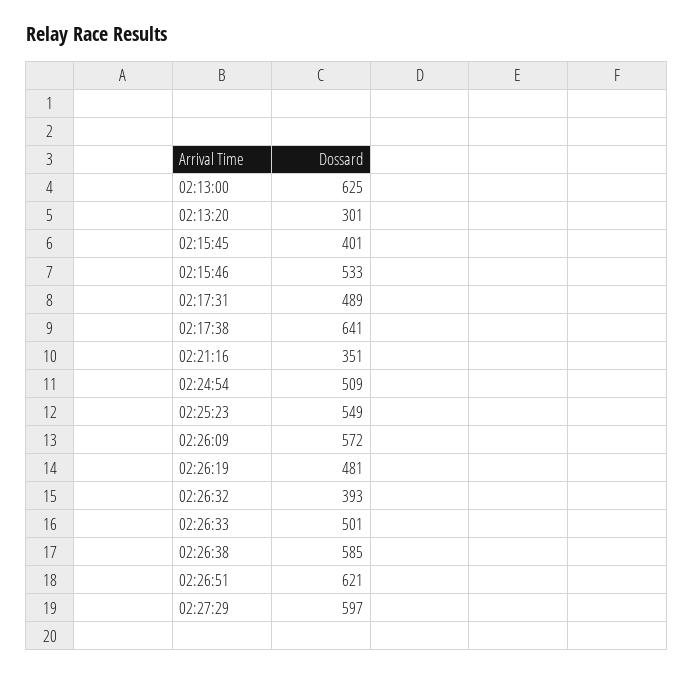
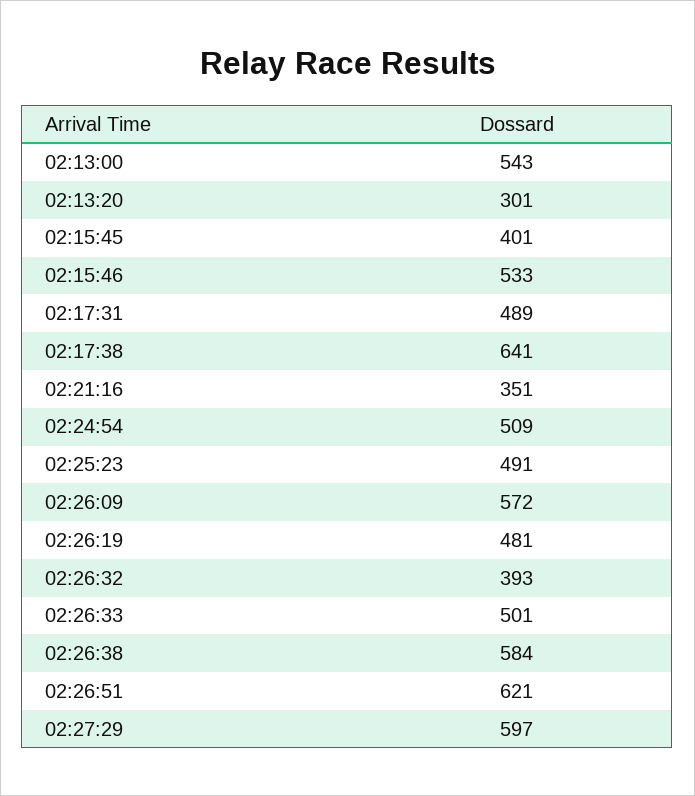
02:13:00: 625 -> 543
02:25:23: 549 -> 491
02:26:38: 585 -> 584

